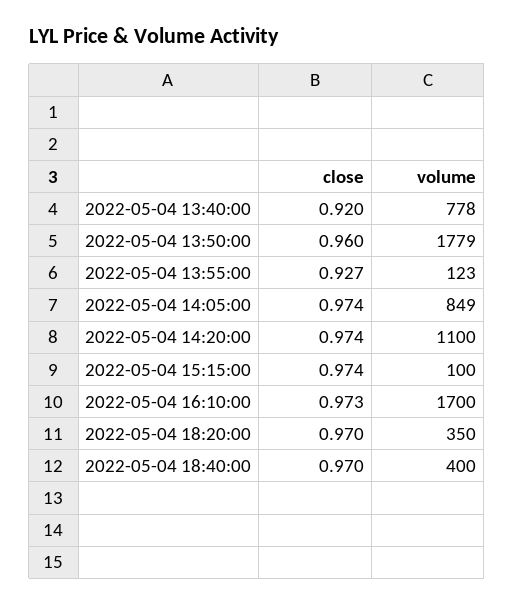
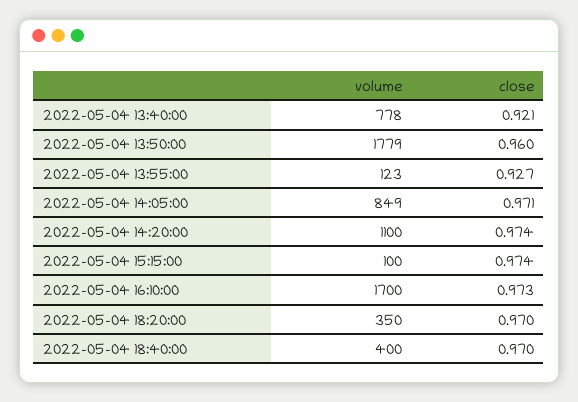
close, 2022-05-04 13:40:00: 0.92 -> 0.921
close, 2022-05-04 14:05:00: 0.974 -> 0.971

